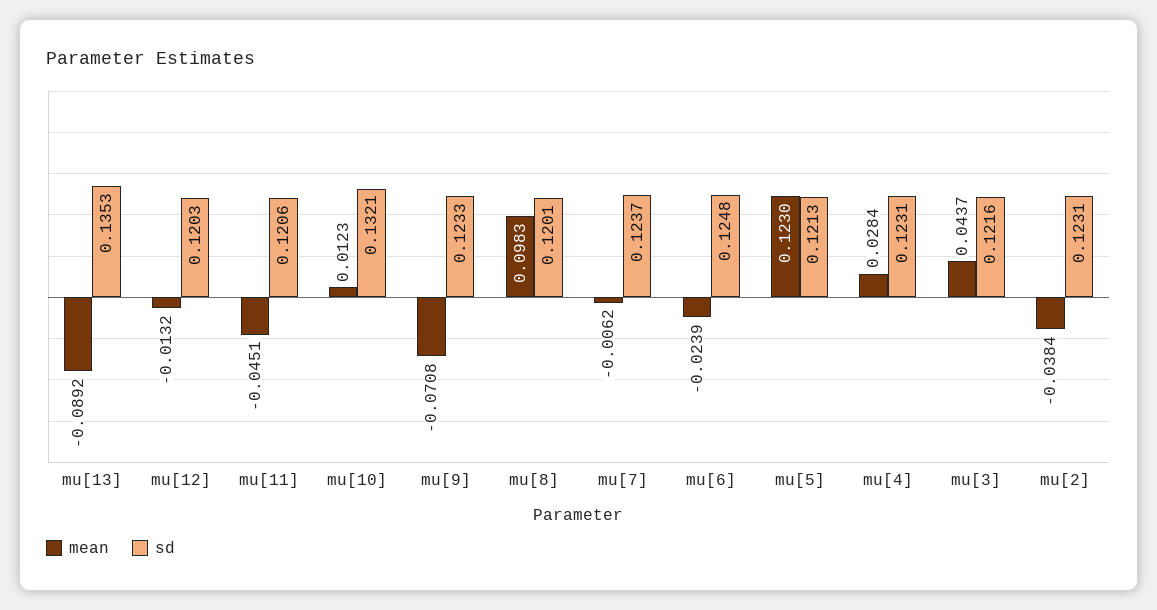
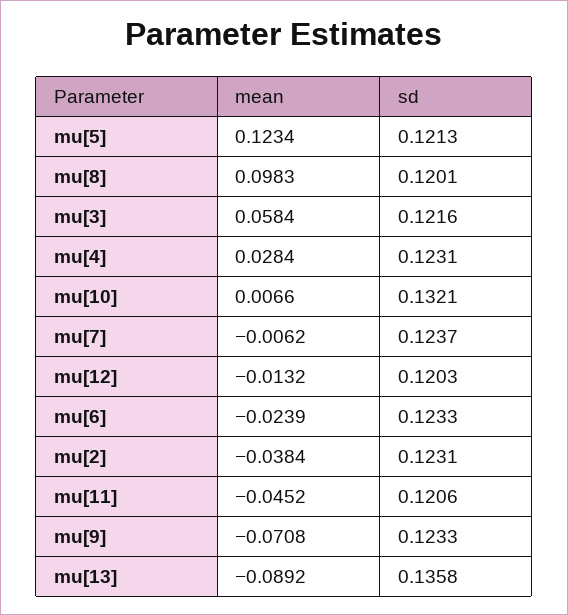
sd, mu[13]: 0.1353 -> 0.1358
mean, mu[11]: -0.0451 -> -0.0452
mean, mu[10]: 0.0123 -> 0.0066
sd, mu[6]: 0.1248 -> 0.1233
mean, mu[5]: 0.123 -> 0.1234
mean, mu[3]: 0.0437 -> 0.0584

